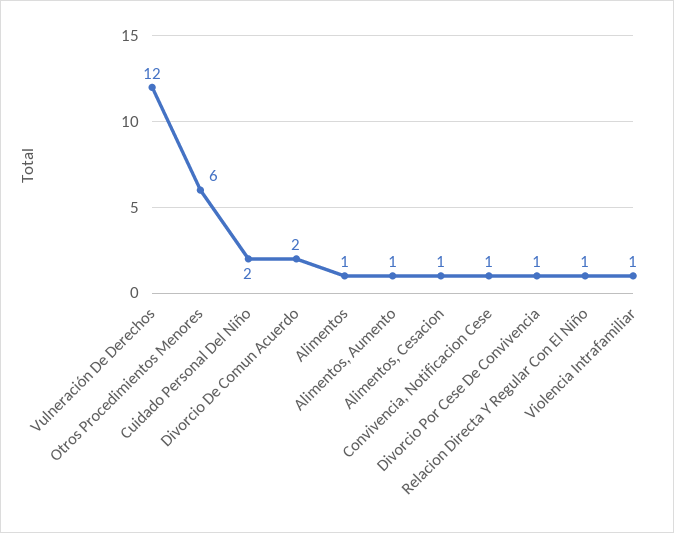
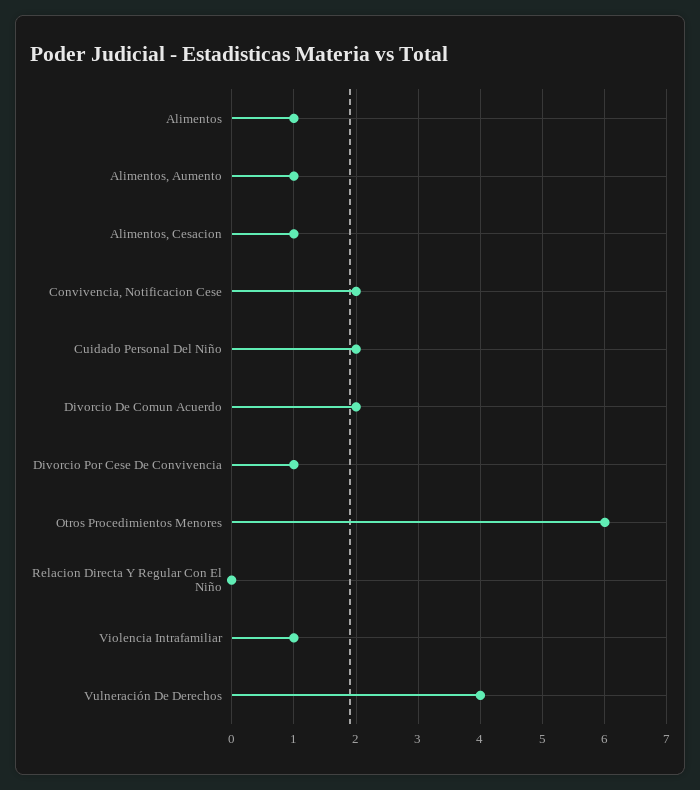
Vulneración De Derechos: 12 -> 4
Convivencia, Notificacion Cese: 1 -> 2
Relacion Directa Y Regular Con El Niño: 1 -> 0

